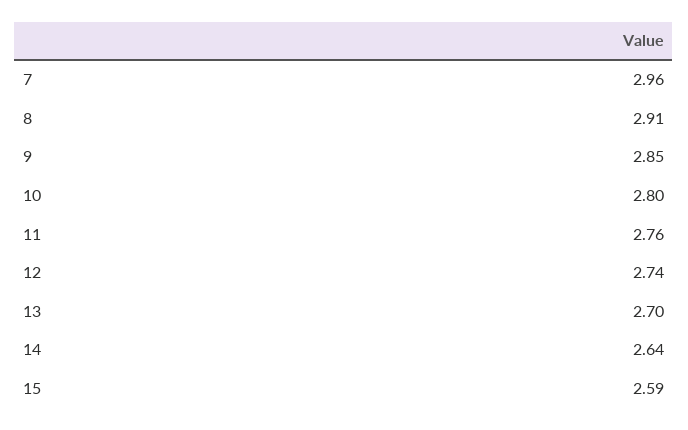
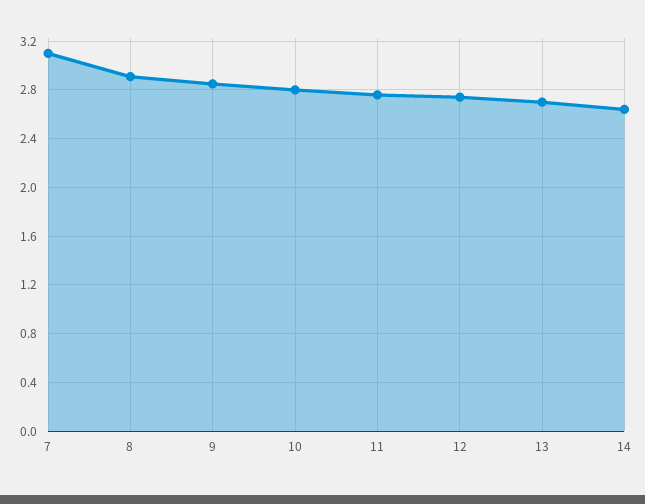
7: 2.96 -> 3.1
15: 2.59 -> none

